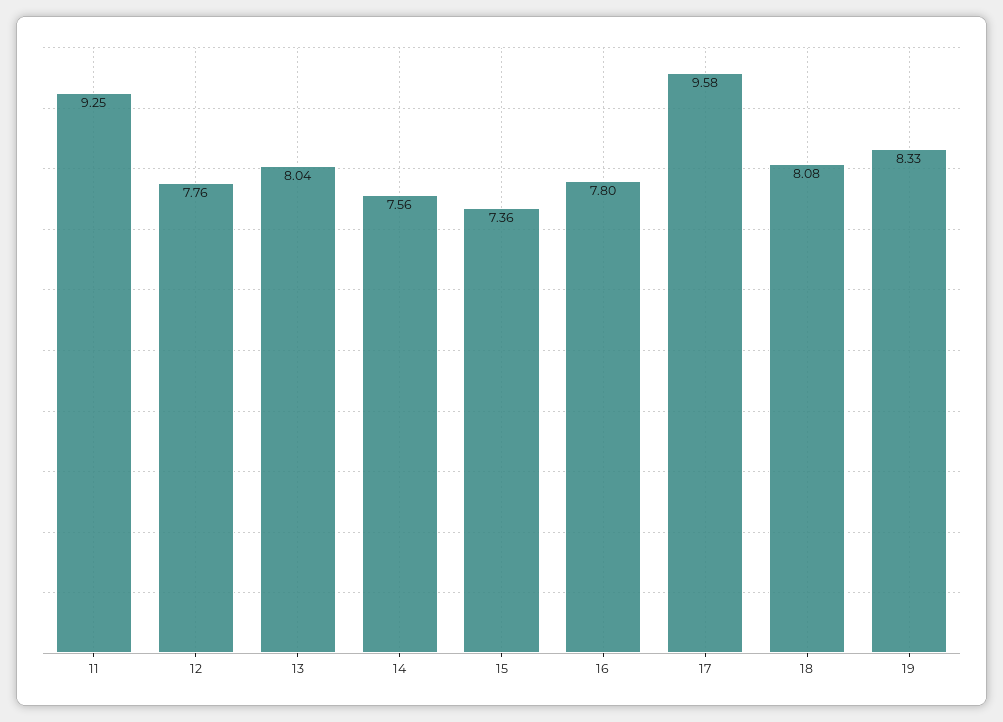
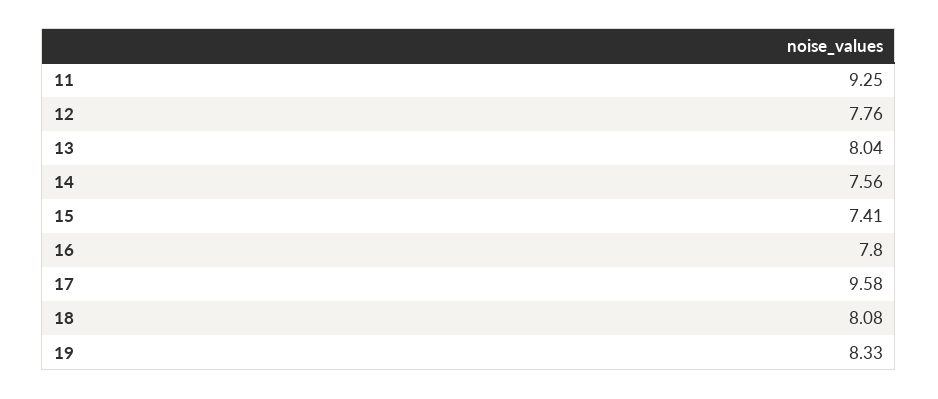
15: 7.36 -> 7.41

